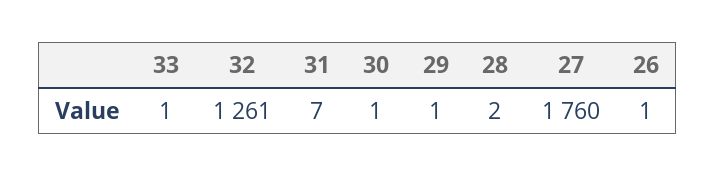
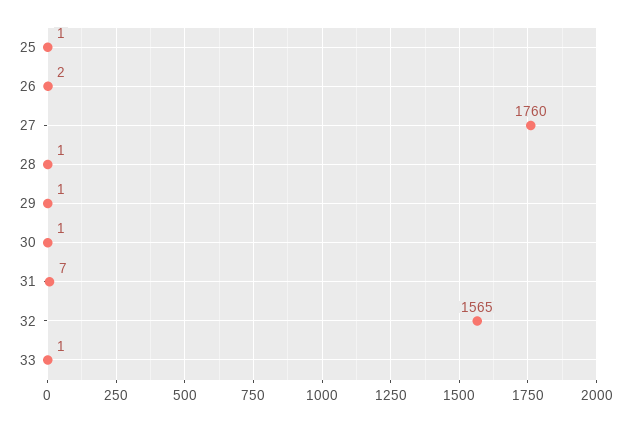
32: 1261 -> 1565
28: 2 -> 1
26: 1 -> 2
25: none -> 1

